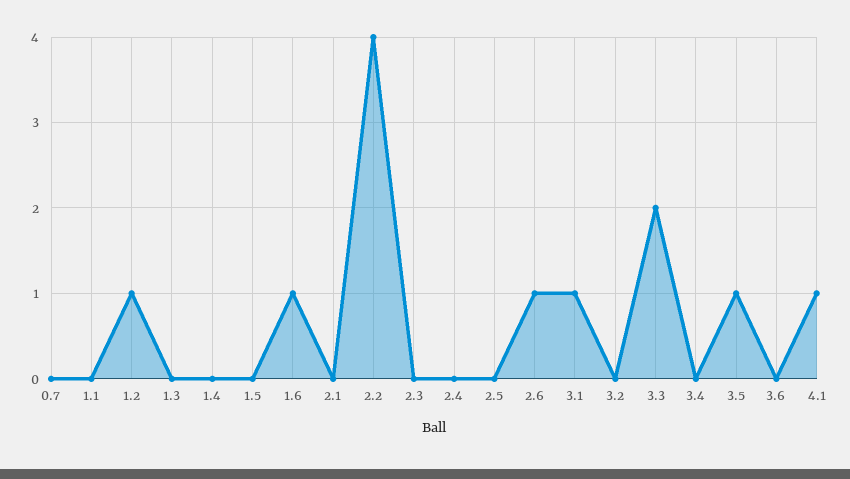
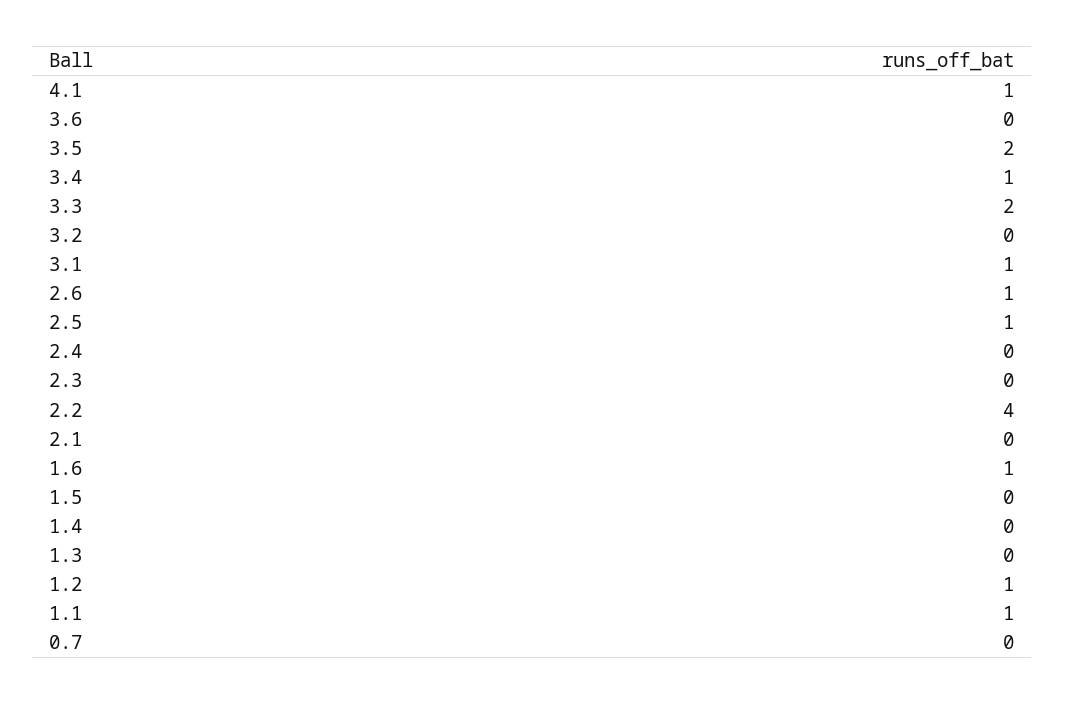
1.1: 0 -> 1
2.5: 0 -> 1
3.4: 0 -> 1
3.5: 1 -> 2

